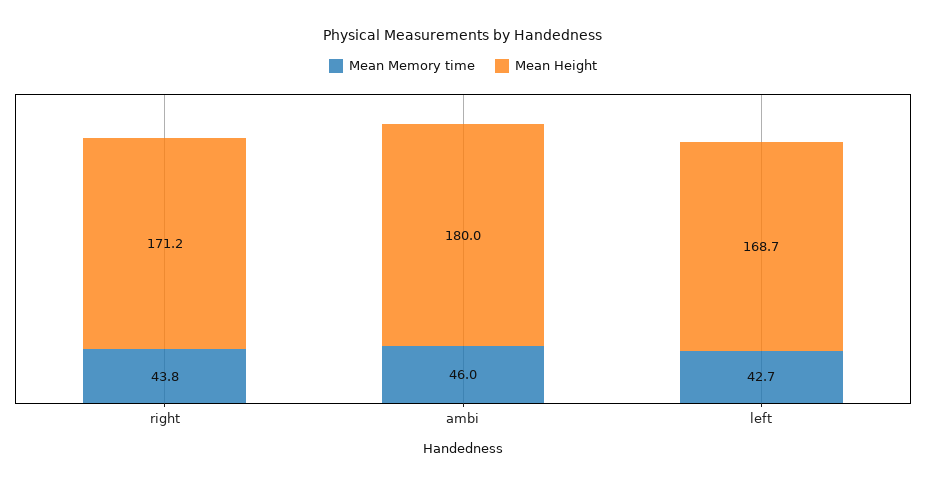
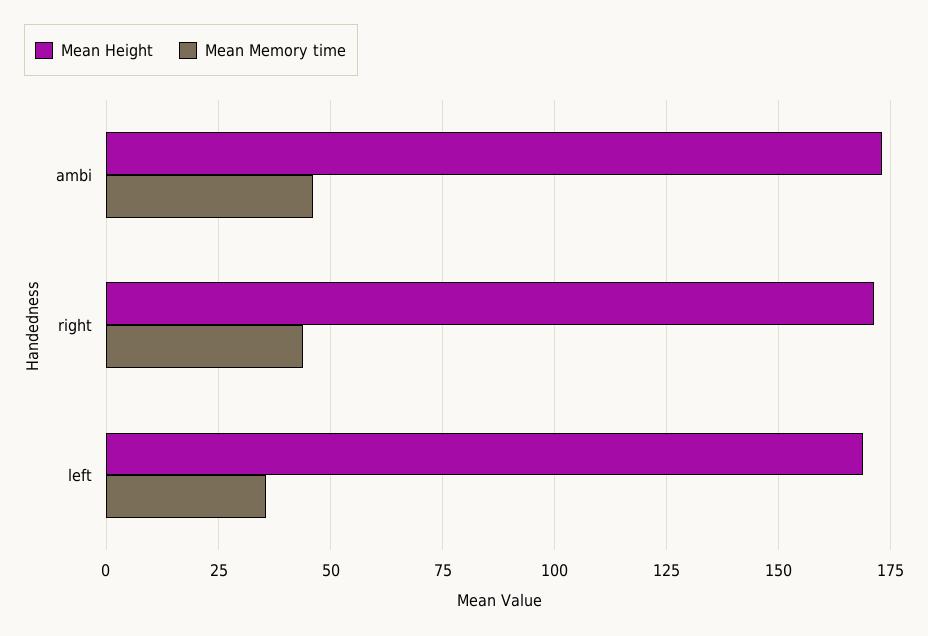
Mean Height, ambi: 180 -> 172.5
Mean Memory time, left: 42.7 -> 35

